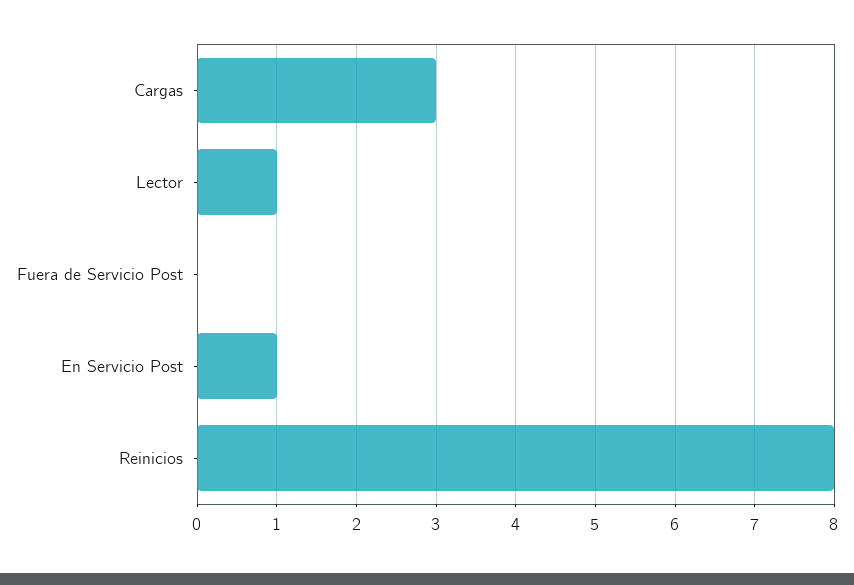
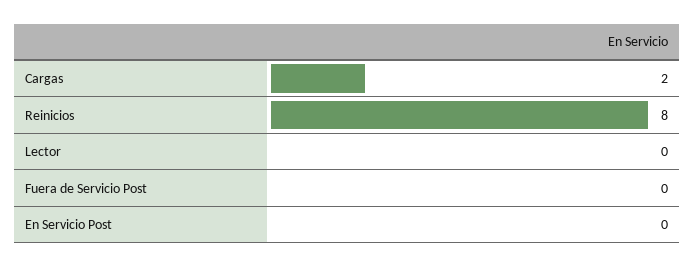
Cargas: 3 -> 2
Lector: 1 -> 0
En Servicio Post: 1 -> 0

